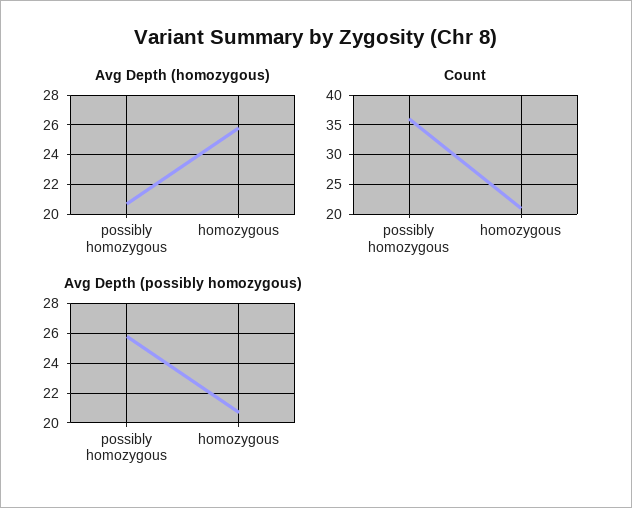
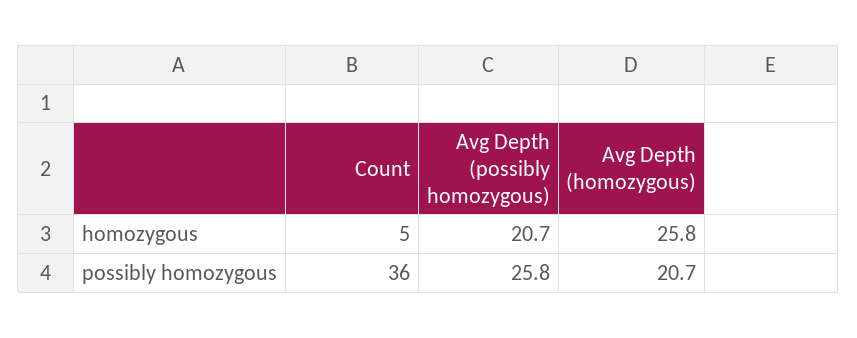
Count, homozygous: 20 -> 5

